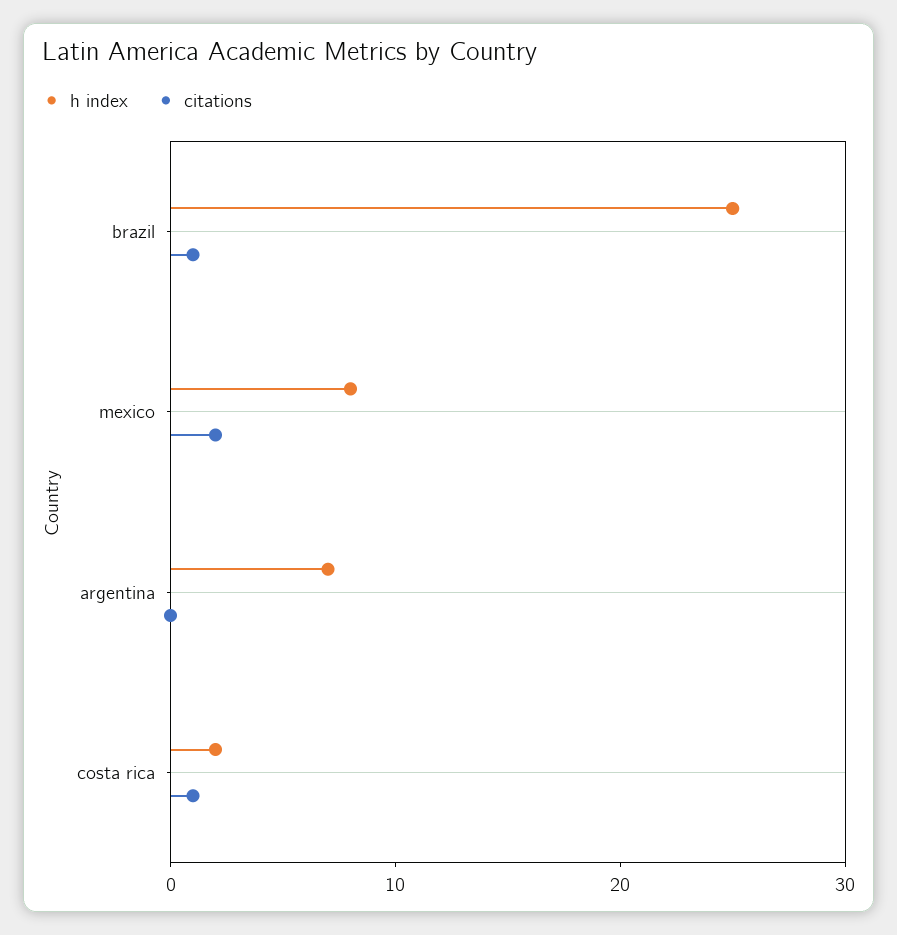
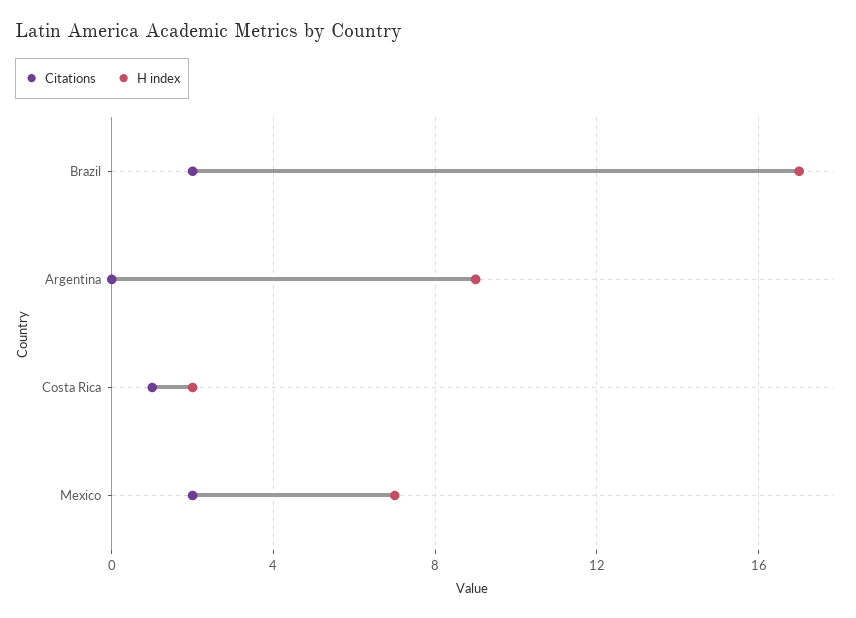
h index, brazil: 25 -> 17
citations, brazil: 1 -> 2
h index, mexico: 8 -> 7
h index, argentina: 7 -> 9

